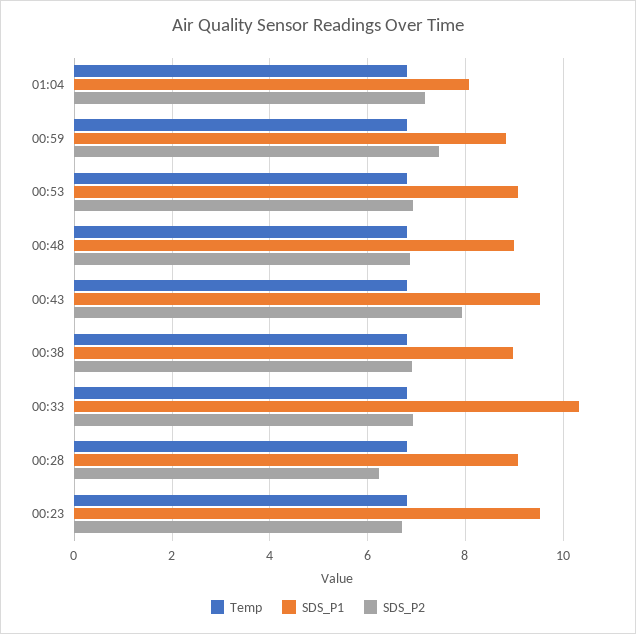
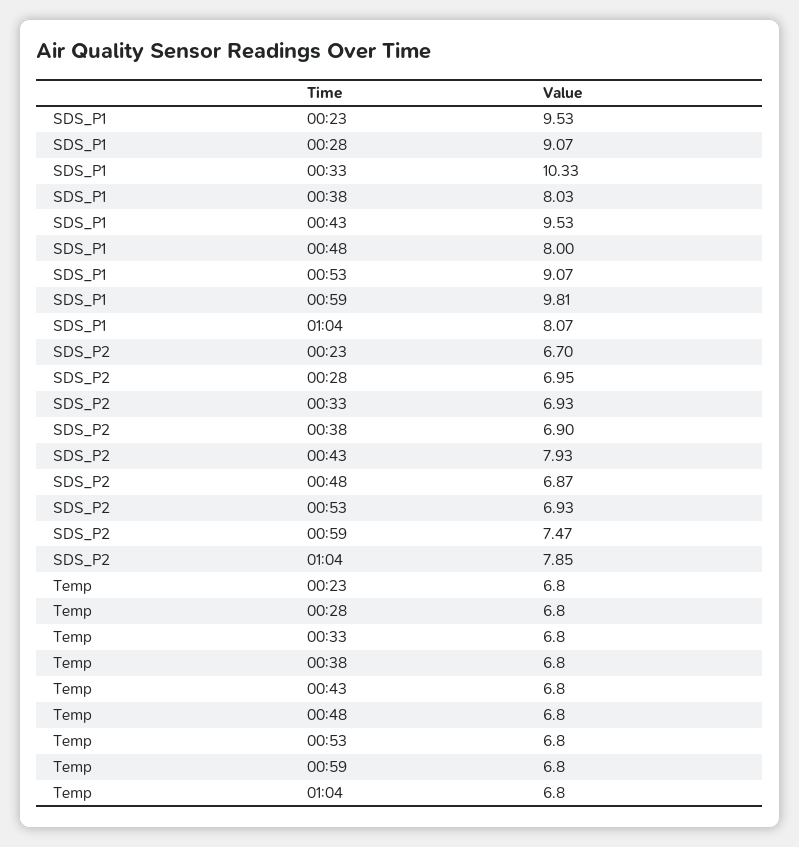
SDS_P2, 01:04: 7.2 -> 7.85
SDS_P1, 00:59: 8.8 -> 9.81
SDS_P1, 00:48: 9 -> 8
SDS_P1, 00:38: 9 -> 8.03
SDS_P2, 00:28: 6.2 -> 6.95

